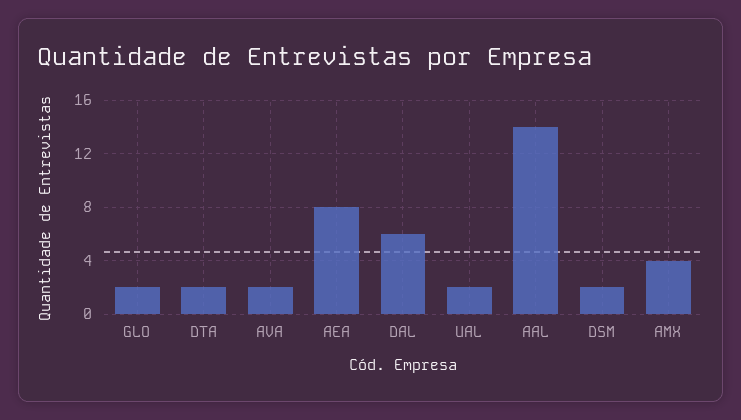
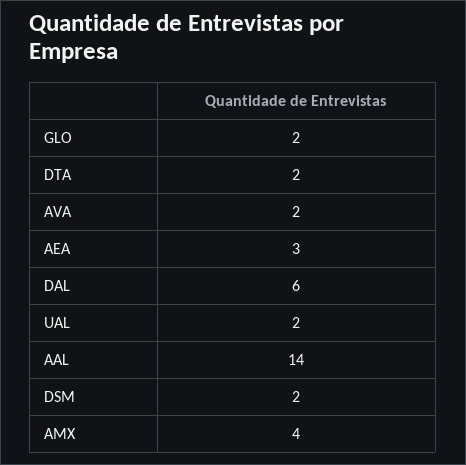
AEA: 8 -> 3

